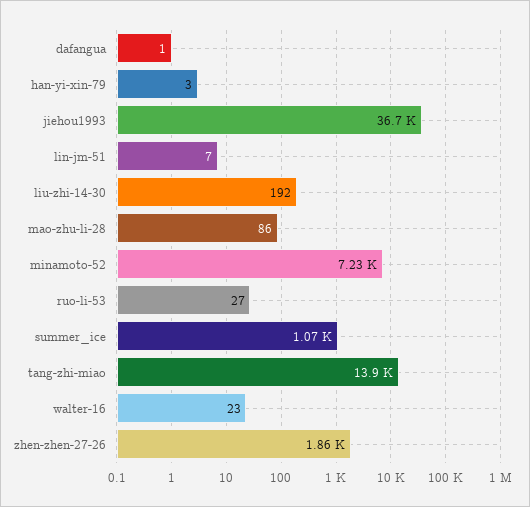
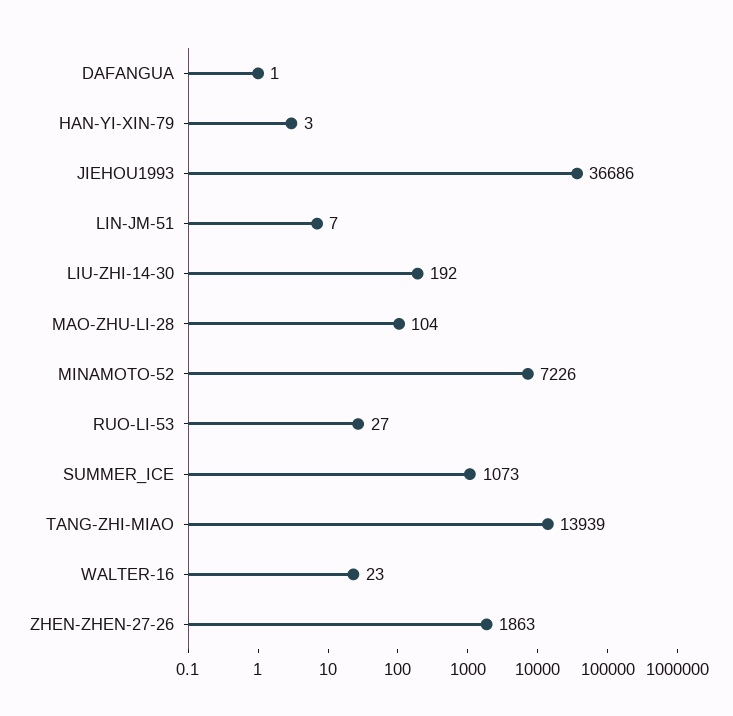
mao-zhu-li-28: 86 -> 104

